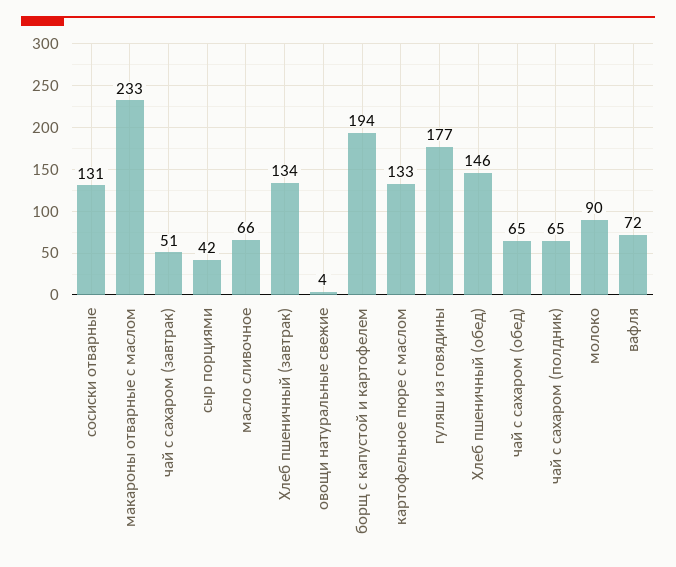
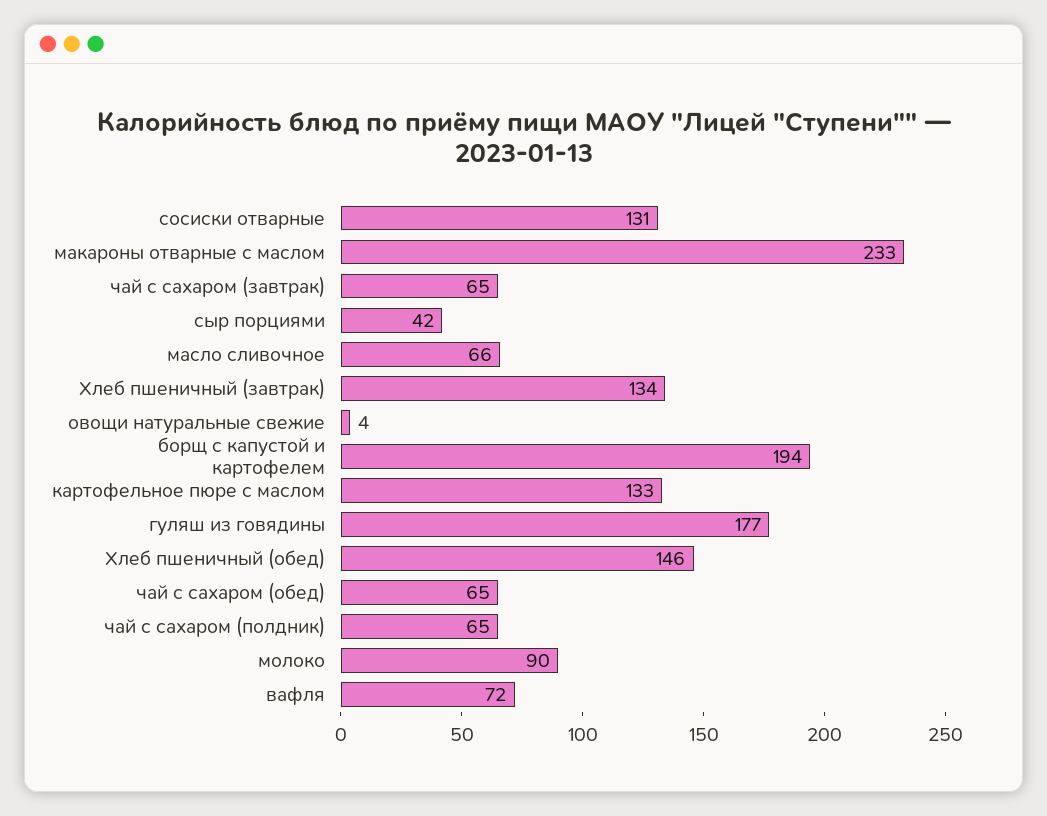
чай с сахаром (завтрак): 51 -> 65

